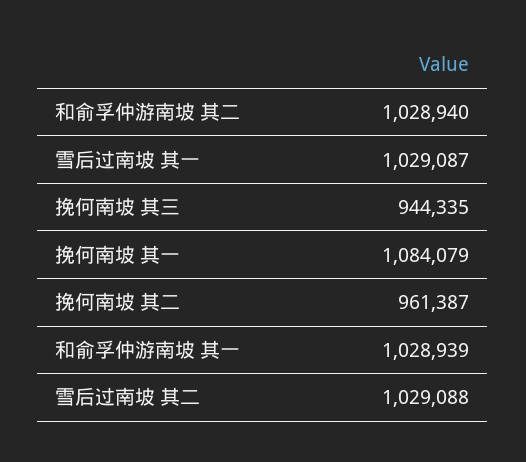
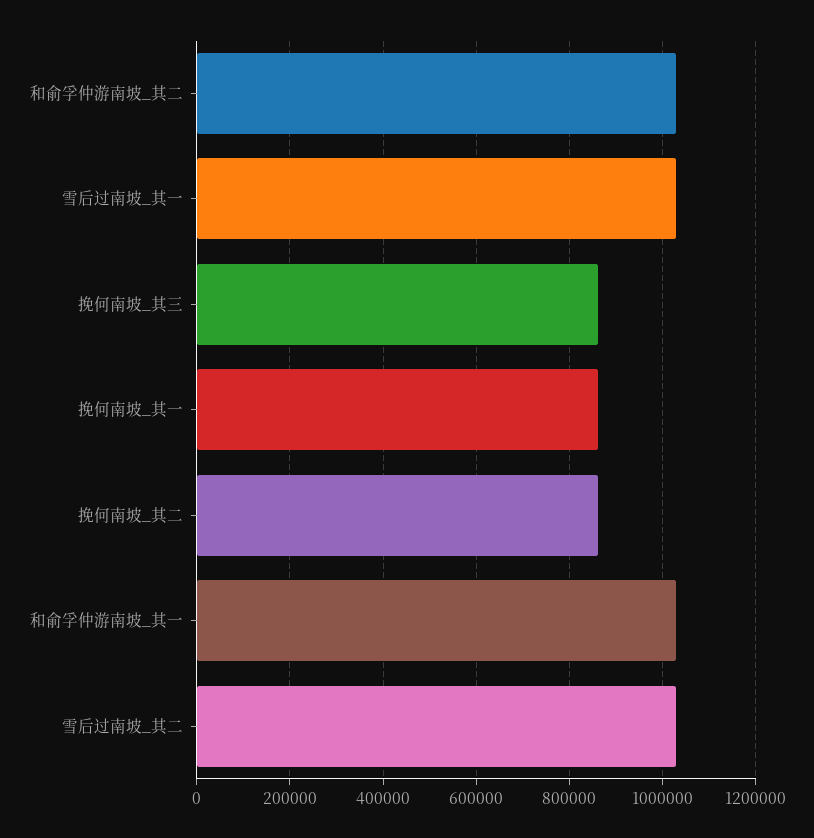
挽何南坡 其三: 944335 -> 860000
挽何南坡 其一: 1084079 -> 860000
挽何南坡 其二: 961387 -> 860000

